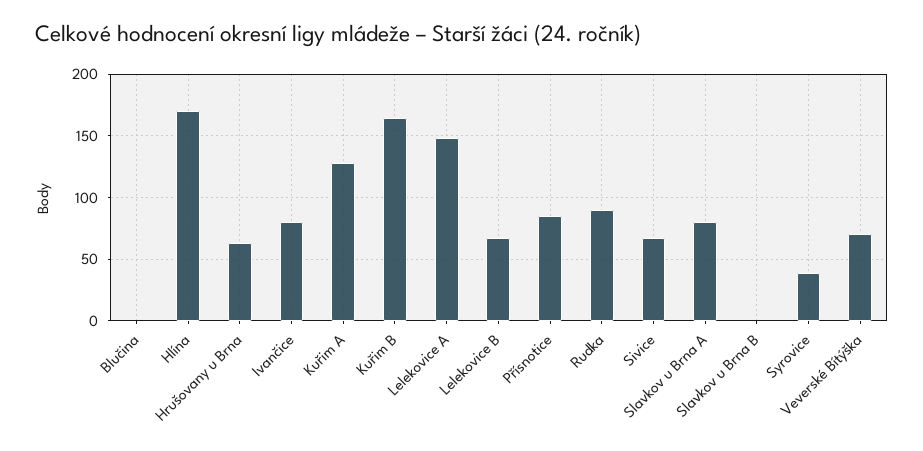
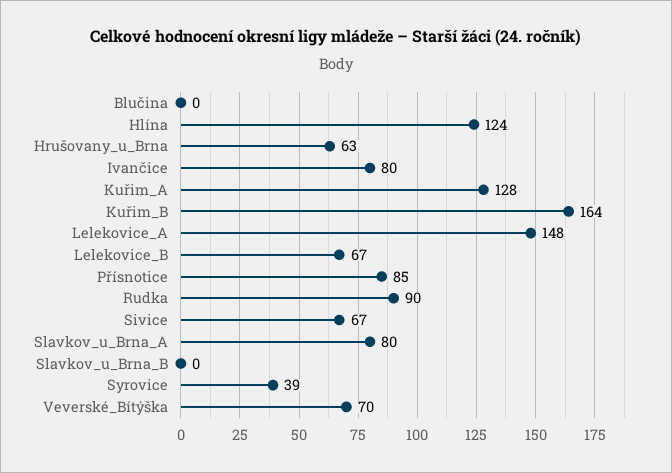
Hlína: 170 -> 124

